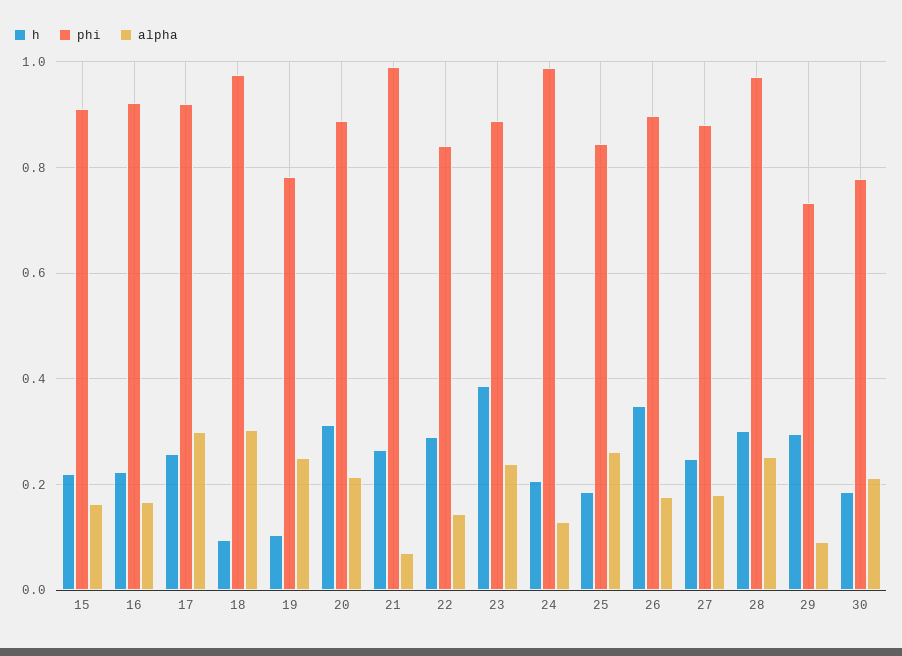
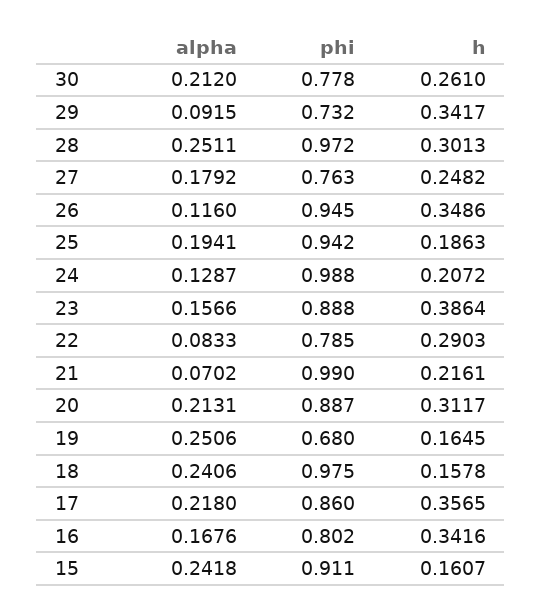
h, 15: 0.22 -> 0.1607
alpha, 15: 0.16 -> 0.2418
h, 16: 0.22 -> 0.3416
phi, 16: 0.92 -> 0.802
h, 17: 0.26 -> 0.3565
phi, 17: 0.92 -> 0.86
alpha, 17: 0.3 -> 0.218
h, 18: 0.1 -> 0.1578
alpha, 18: 0.3 -> 0.2406
h, 19: 0.1 -> 0.1645
phi, 19: 0.78 -> 0.68
h, 21: 0.26 -> 0.2161
phi, 22: 0.84 -> 0.785
alpha, 22: 0.14 -> 0.0833
alpha, 23: 0.24 -> 0.1566
phi, 25: 0.84 -> 0.942
alpha, 25: 0.26 -> 0.1941
phi, 26: 0.9 -> 0.945
alpha, 26: 0.18 -> 0.116
phi, 27: 0.88 -> 0.763
h, 29: 0.3 -> 0.3417
h, 30: 0.18 -> 0.261

